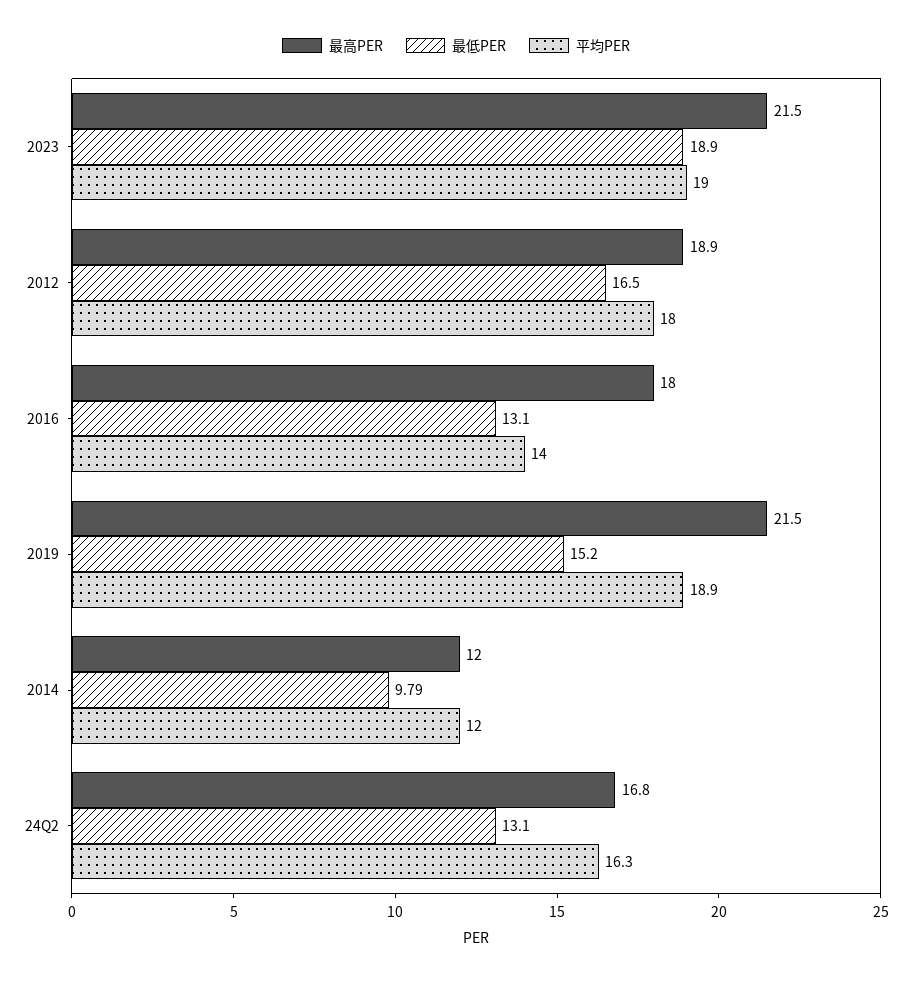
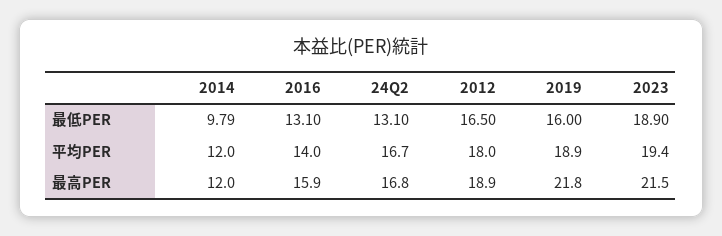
平均PER, 2023: 19 -> 19.4
最高PER, 2016: 18 -> 15.9
最高PER, 2019: 21.5 -> 21.8
最低PER, 2019: 15.2 -> 16
平均PER, 24Q2: 16.3 -> 16.7

